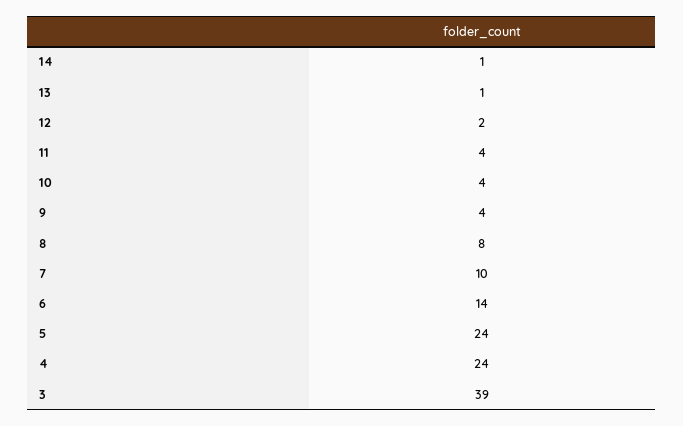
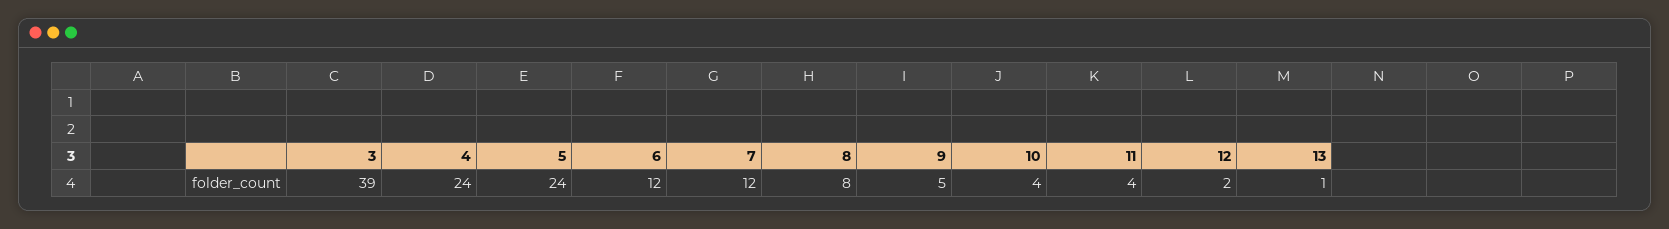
14: 1 -> none
9: 4 -> 5
7: 10 -> 12
6: 14 -> 12

